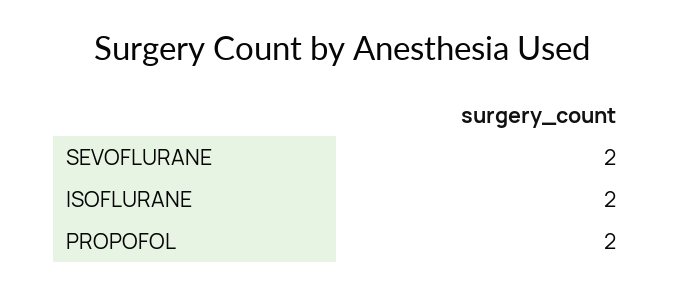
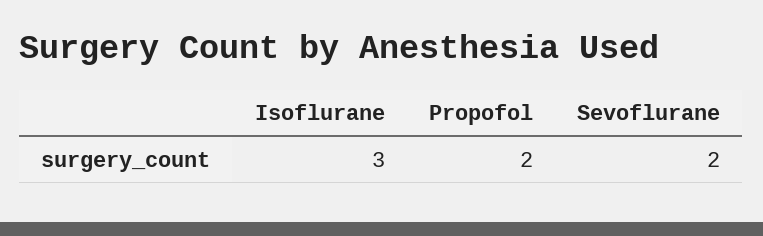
ISOFLURANE: 2 -> 3

